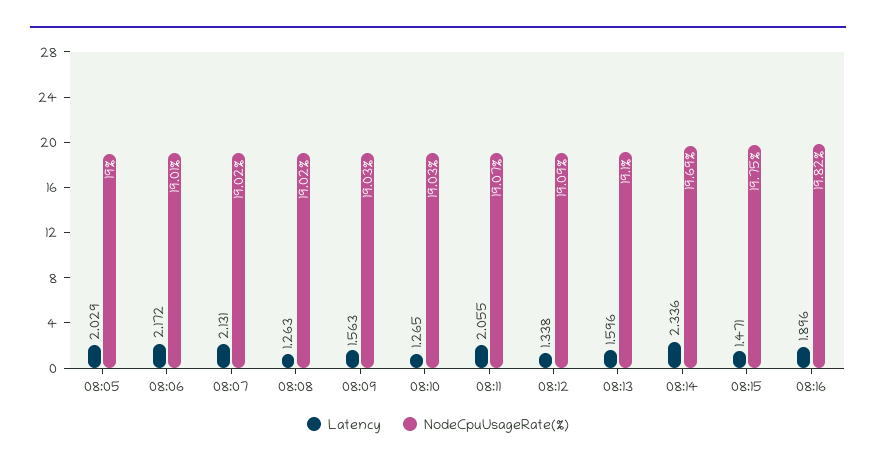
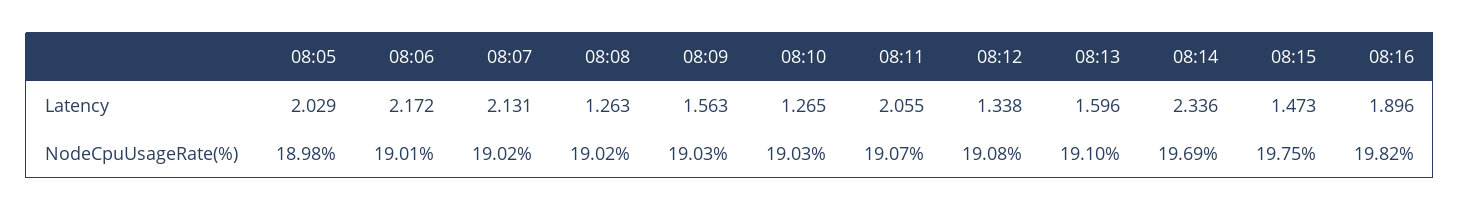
NodeCpuUsageRate(%), 08:05: 19 -> 18.98
NodeCpuUsageRate(%), 08:12: 19.09 -> 19.08
Latency, 08:15: 1.471 -> 1.473

